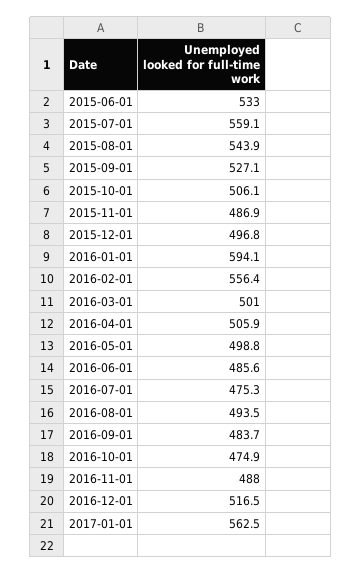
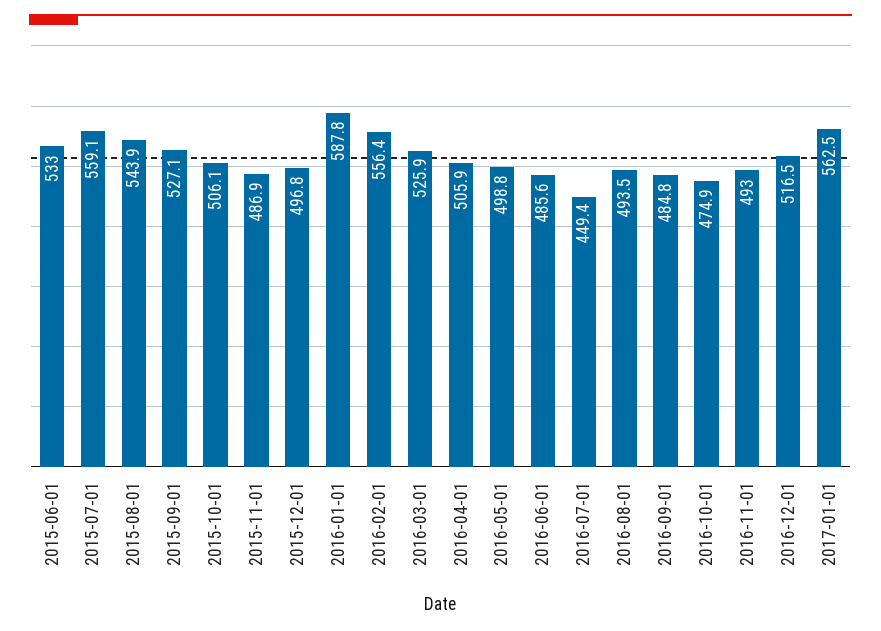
2016-01-01: 594.1 -> 587.8
2016-03-01: 501 -> 525.9
2016-07-01: 475.3 -> 449.4
2016-09-01: 483.7 -> 484.8
2016-11-01: 488 -> 493

